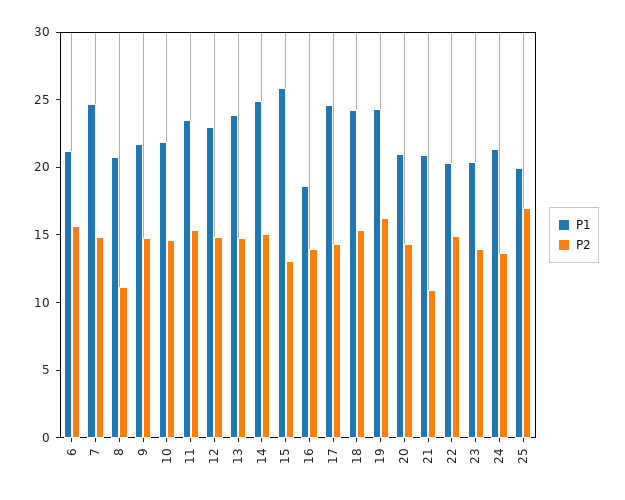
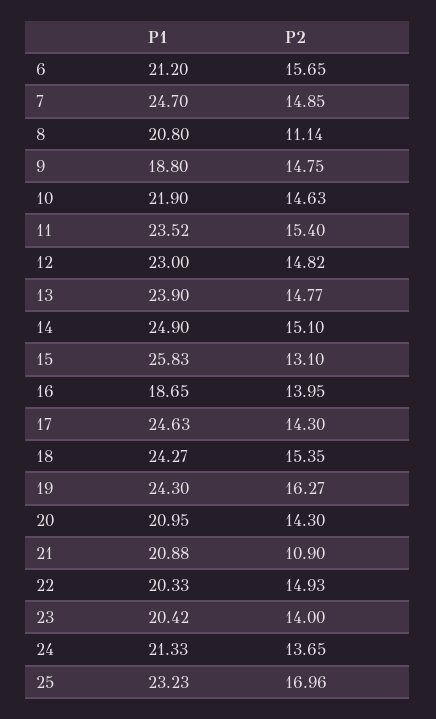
P1, 9: 22 -> 18.8
P1, 25: 20 -> 23.23

